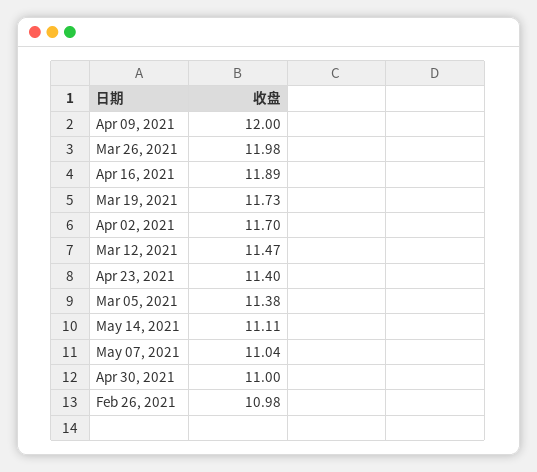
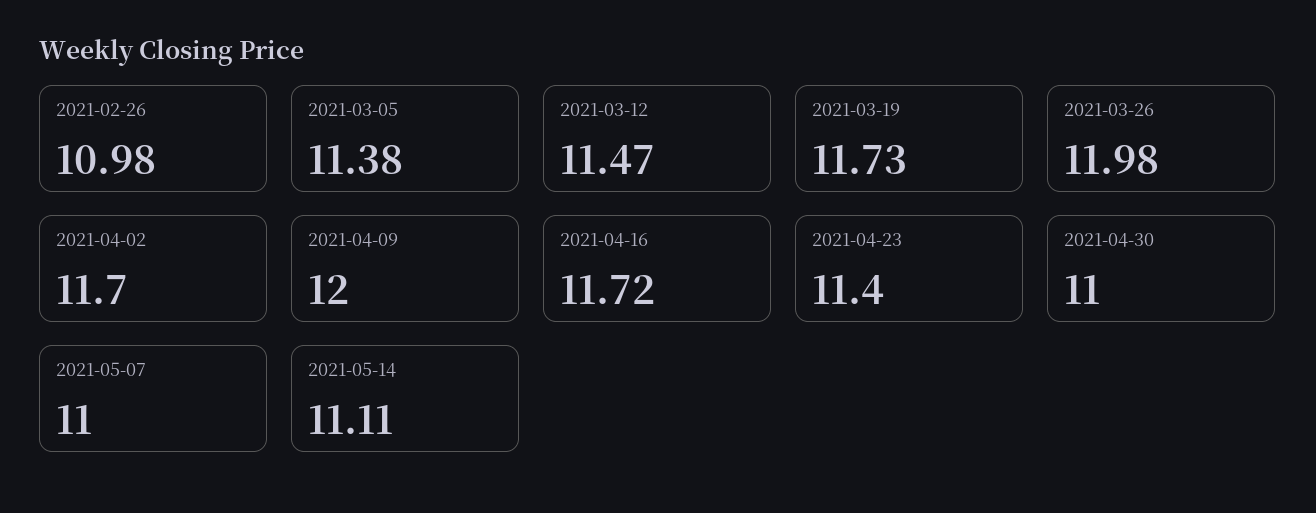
Apr 16, 2021: 11.89 -> 11.72
May 07, 2021: 11.04 -> 11

